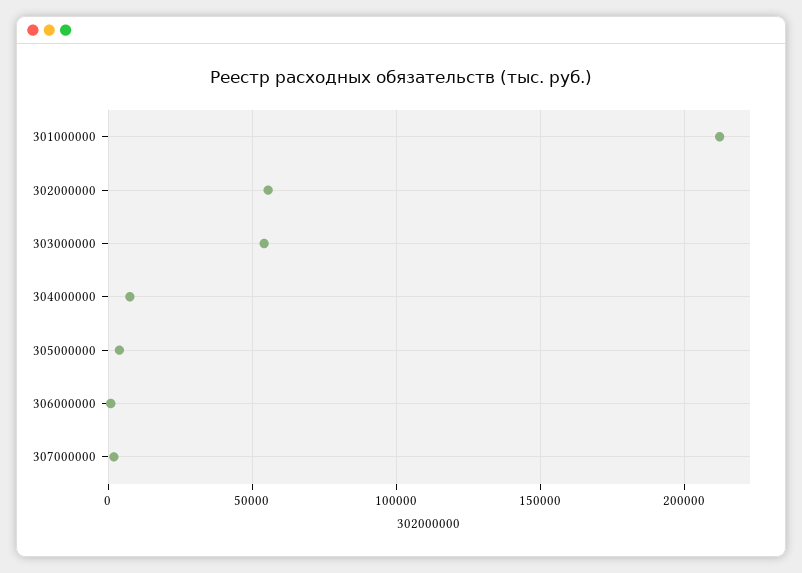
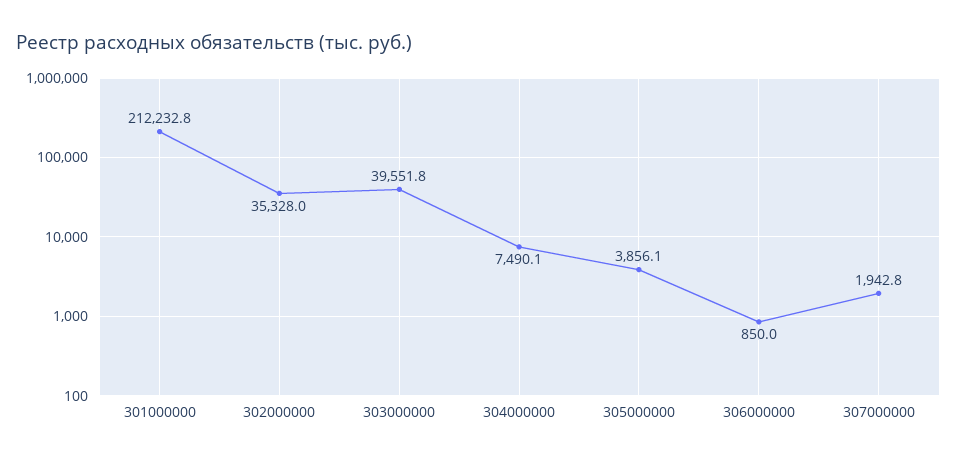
302000000: 55000 -> 35328
303000000: 55000 -> 39551.8

